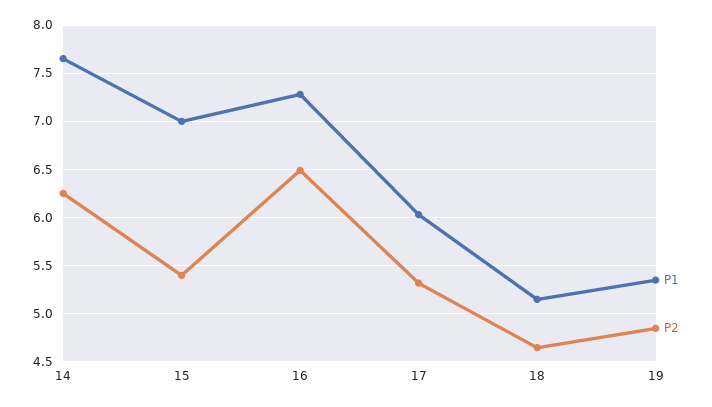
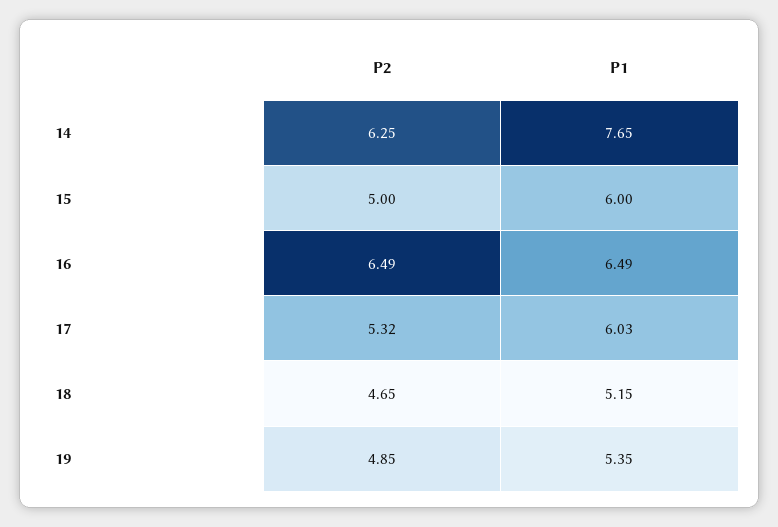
P1, 15: 7 -> 6
P2, 15: 5.4 -> 5
P1, 16: 7.3 -> 6.49

